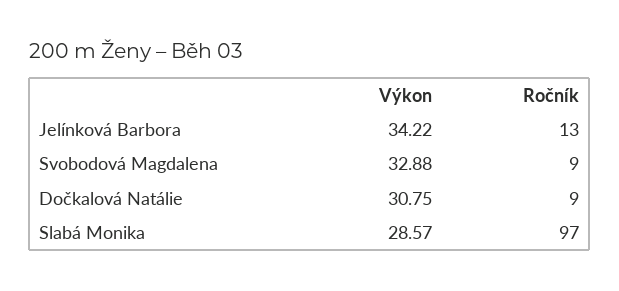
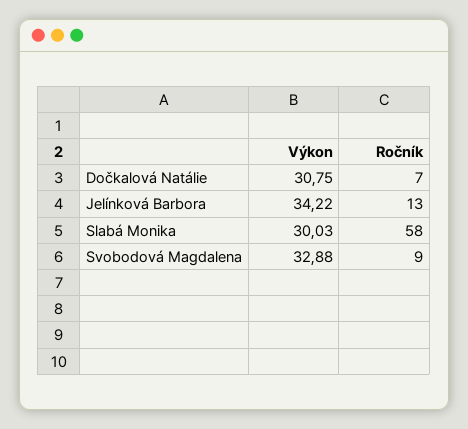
Ročník, Dočkalová Natálie: 9 -> 7
Výkon, Slabá Monika: 28.57 -> 30.03
Ročník, Slabá Monika: 97 -> 58

